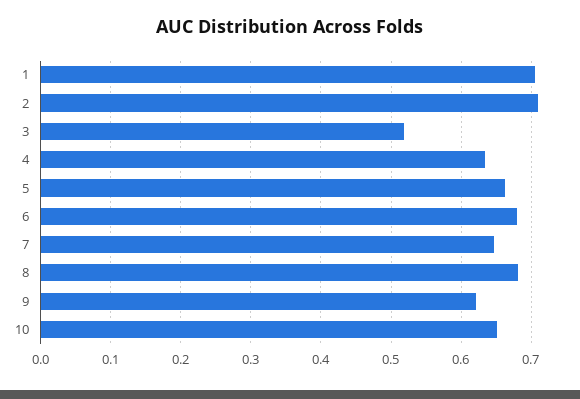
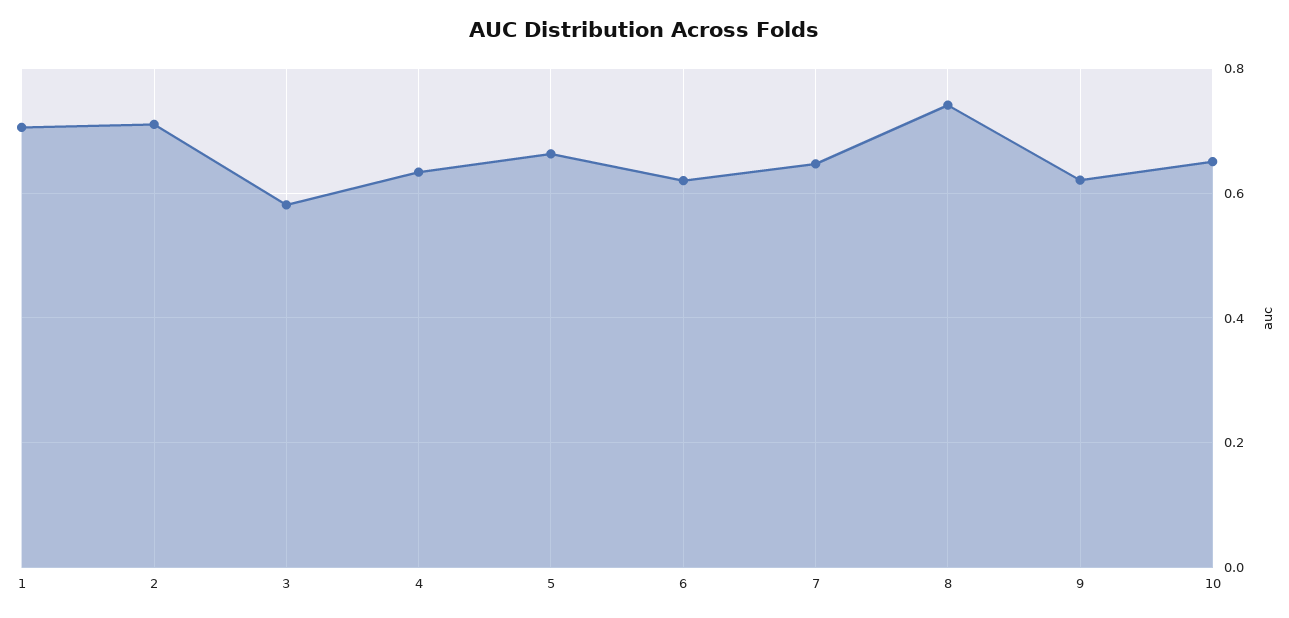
3: 0.52 -> 0.58
6: 0.68 -> 0.62
8: 0.68 -> 0.74

